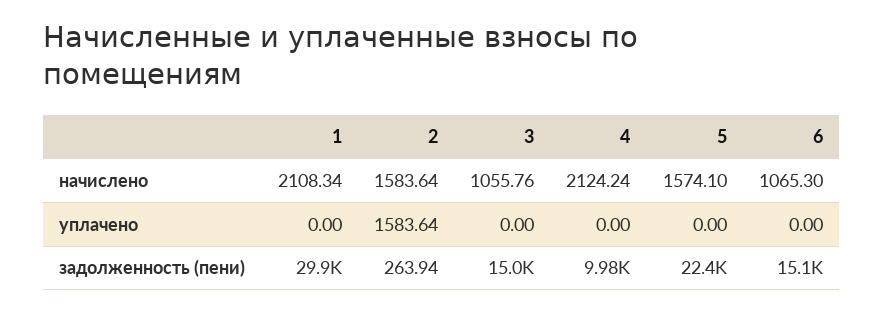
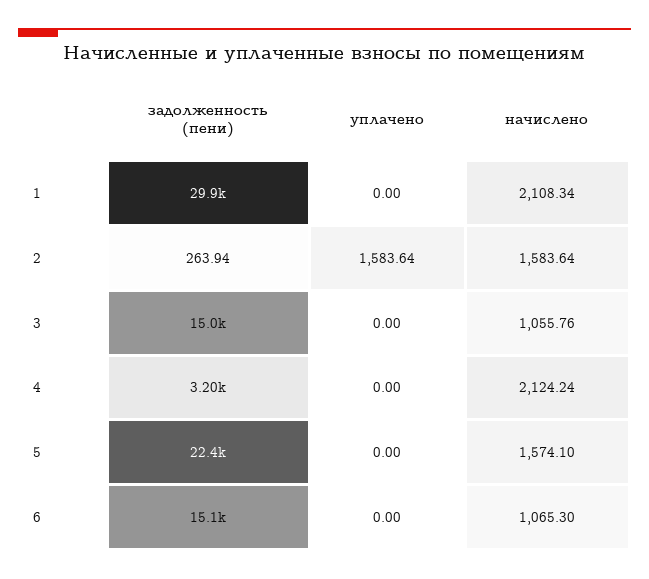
4, задолженность (пени): 9980 -> 3200

